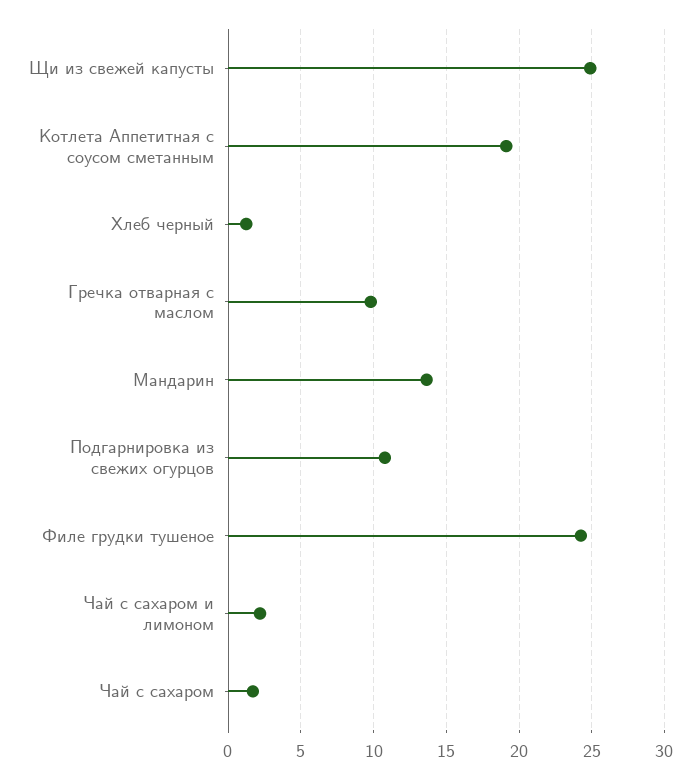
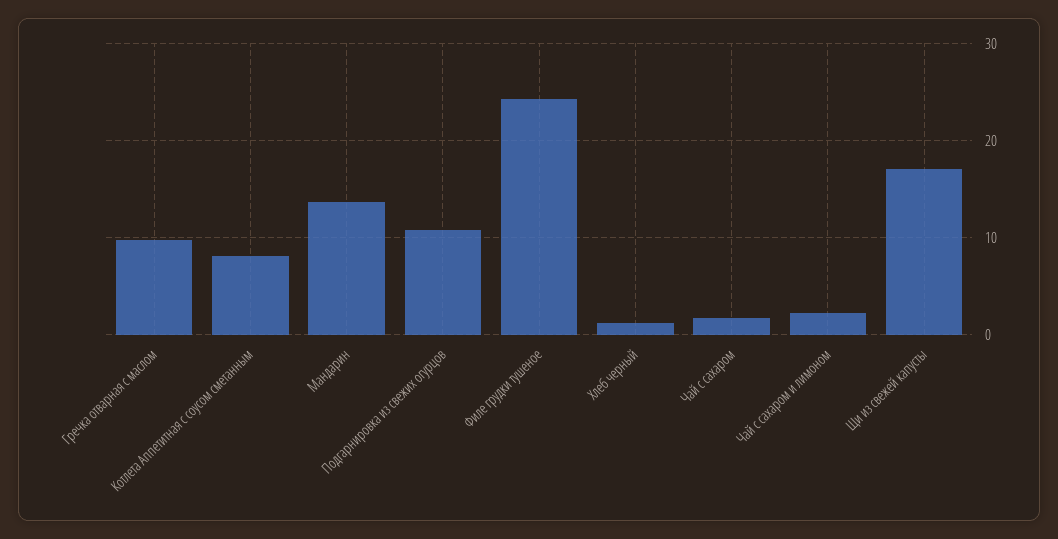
Щи из свежей капусты: 25 -> 17
Котлета Аппетитная с соусом сметанным: 19 -> 8

